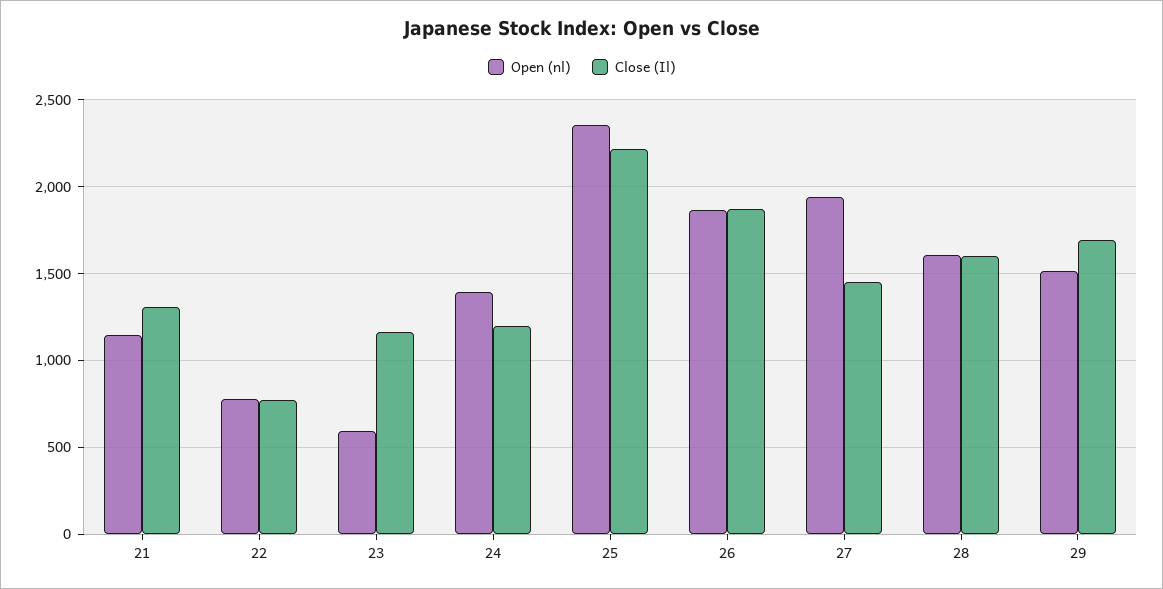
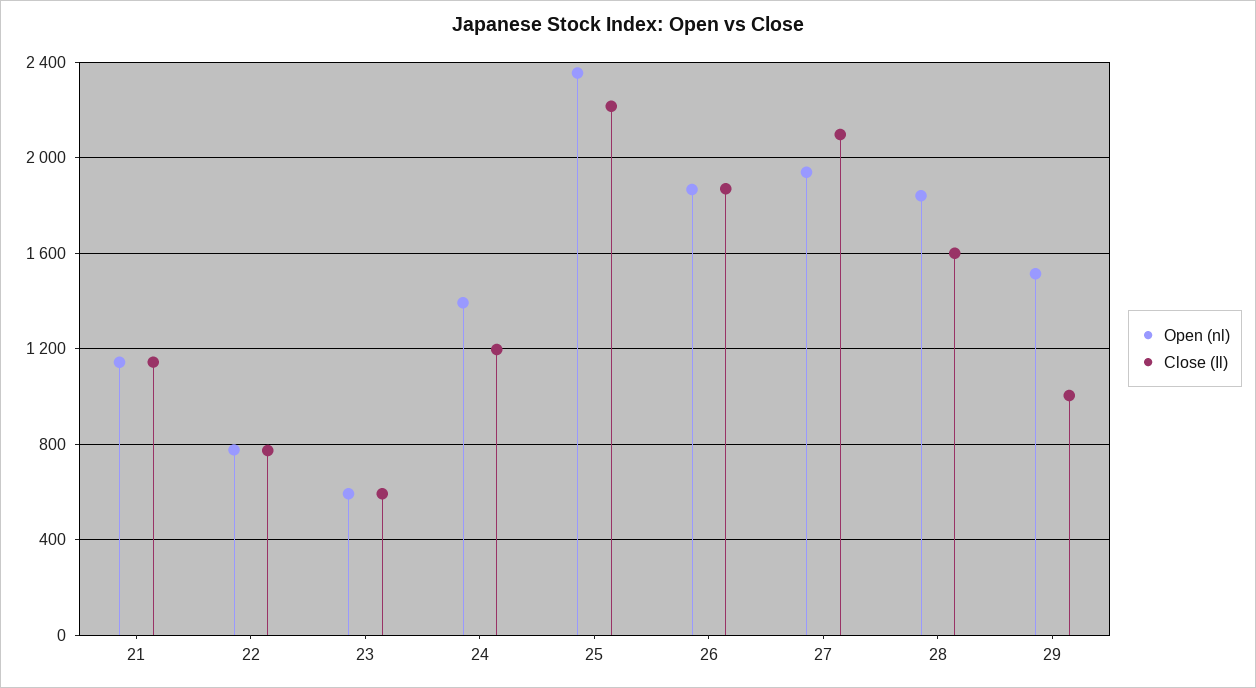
Close (Il), 21: 1300 -> 1150
Close (Il), 23: 1150 -> 600
Close (Il), 27: 1450 -> 2100
Open (nl), 28: 1600 -> 1850
Close (Il), 29: 1700 -> 1000

